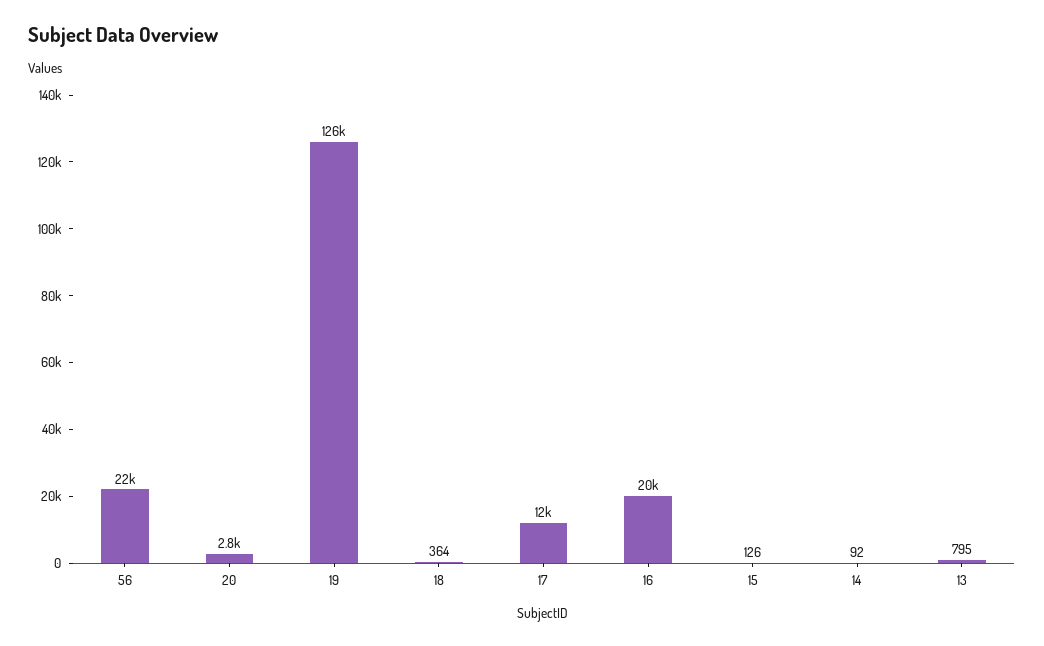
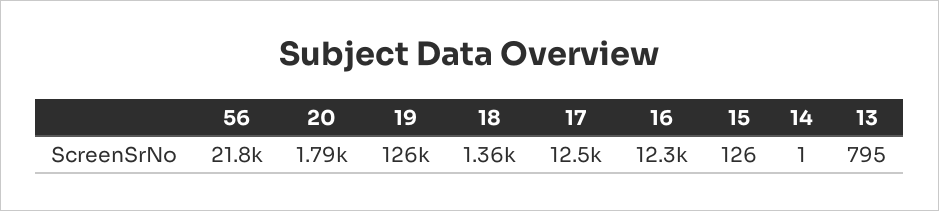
20: 2800 -> 1790
18: 364 -> 1360
16: 20000 -> 12300
14: 92 -> 1

